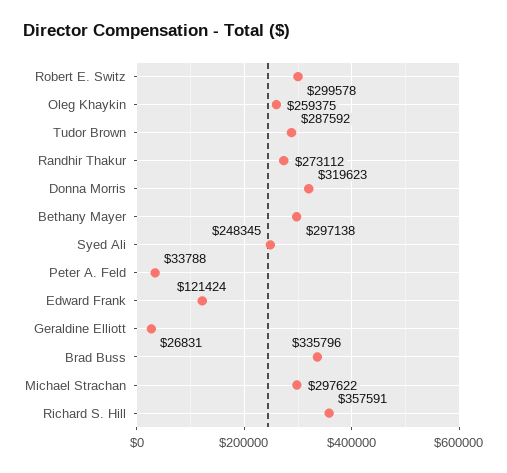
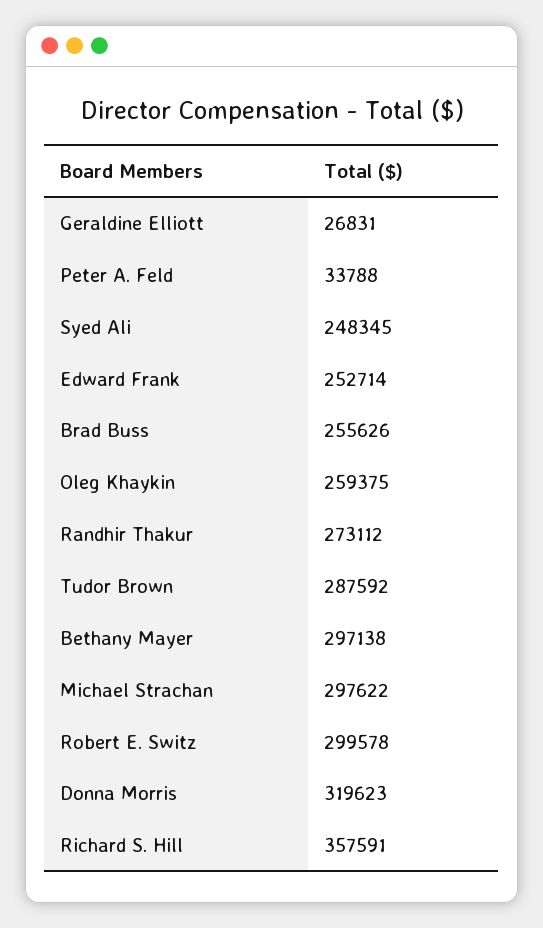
Edward Frank: 121424 -> 252714
Brad Buss: 335796 -> 255626

